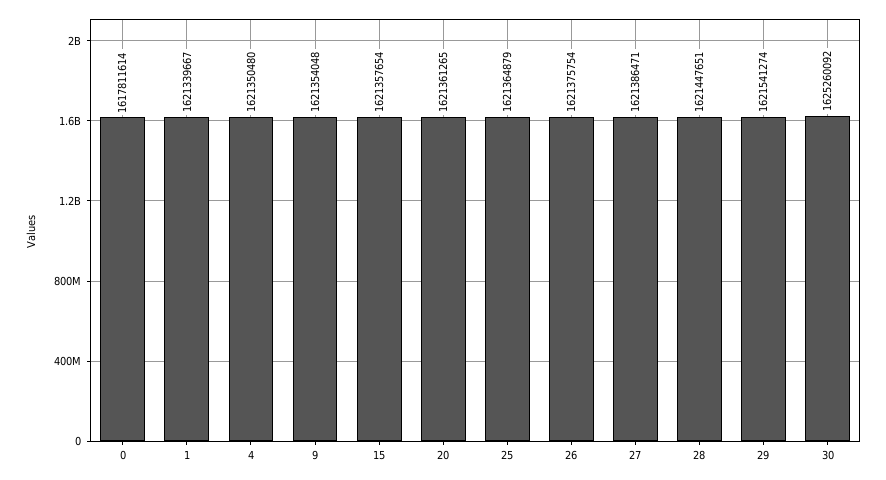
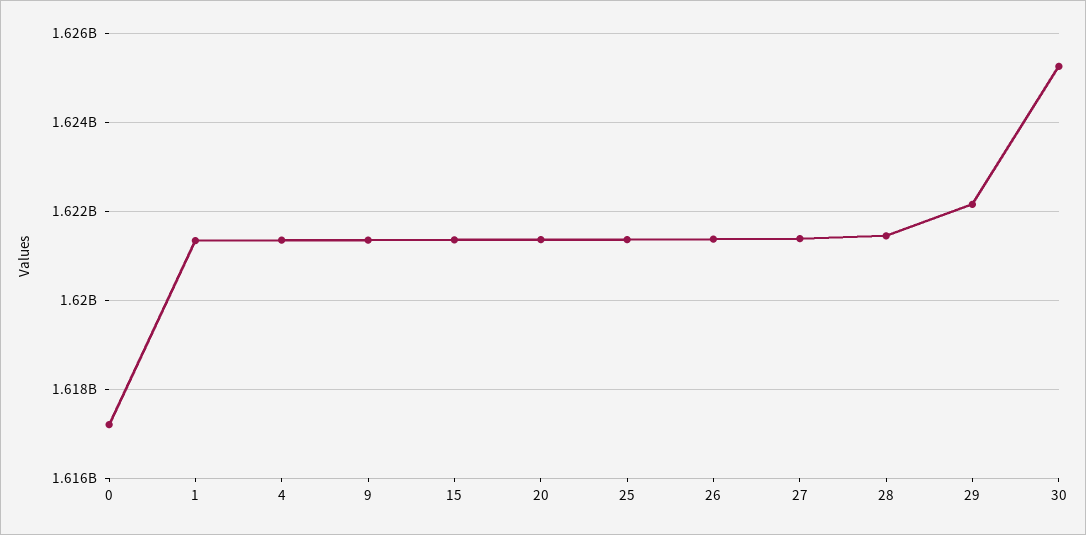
0: 1617811614 -> 1617200000
29: 1621541274 -> 1622200000

